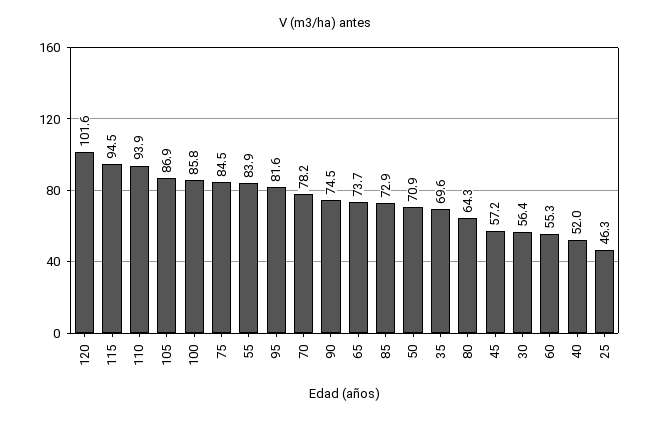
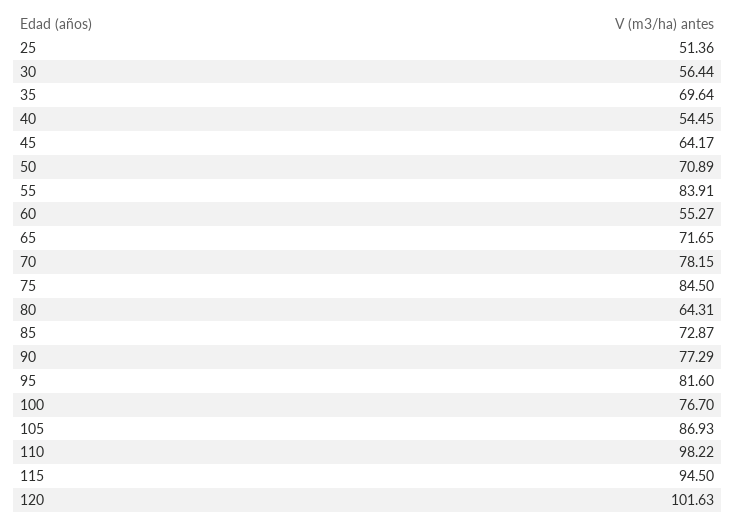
110: 93.9 -> 98.22
100: 85.8 -> 76.7
90: 74.5 -> 77.29
65: 73.7 -> 71.65
45: 57.2 -> 64.17
40: 52 -> 54.45
25: 46.3 -> 51.36

